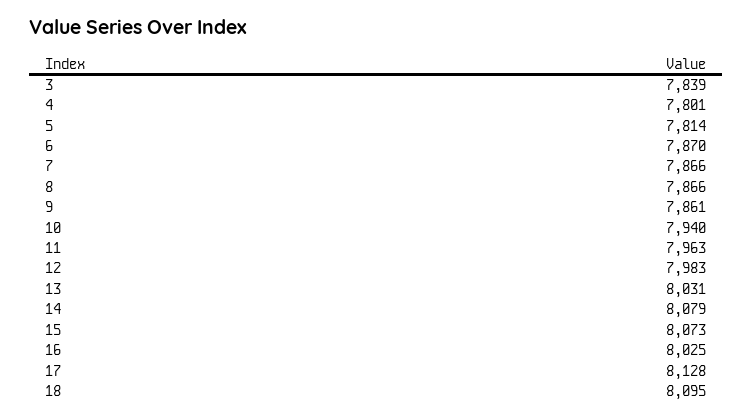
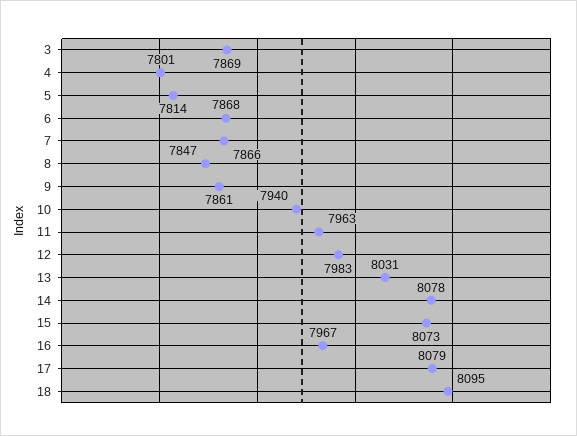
3: 7839 -> 7869
6: 7870 -> 7868
8: 7866 -> 7847
14: 8079 -> 8078
16: 8025 -> 7967
17: 8128 -> 8079

